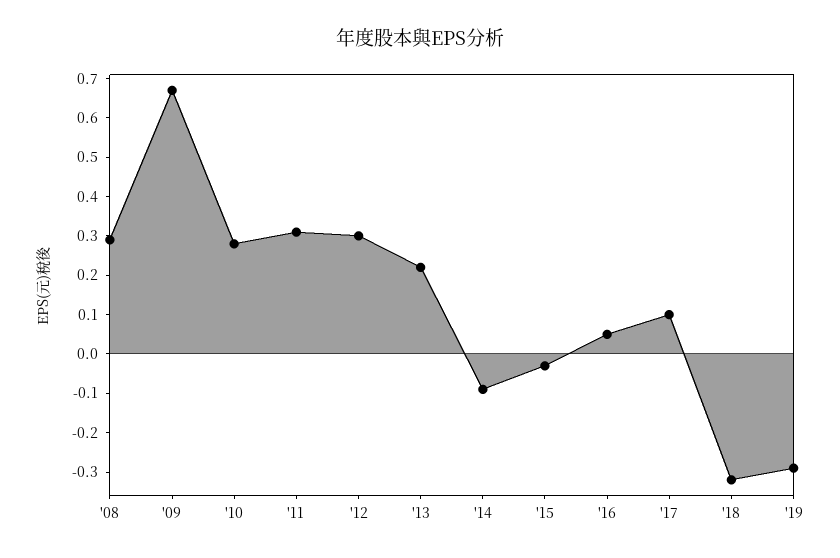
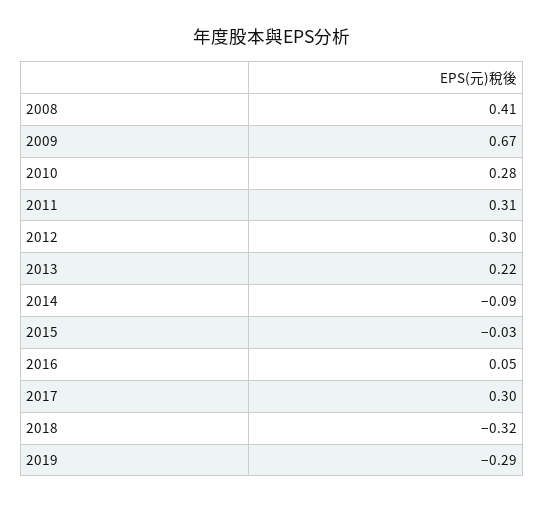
'08: 0.3 -> 0.41
'17: 0.1 -> 0.3

